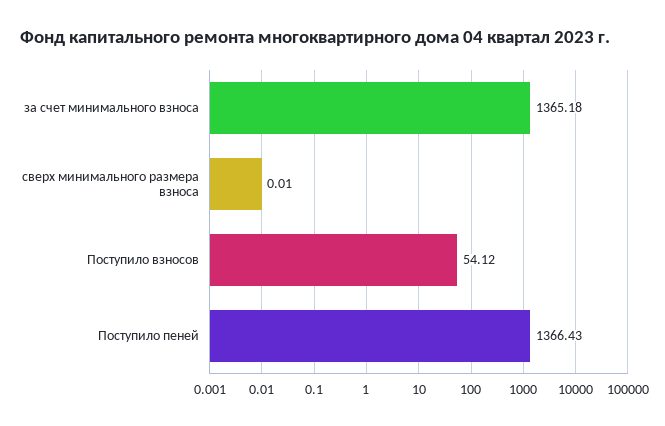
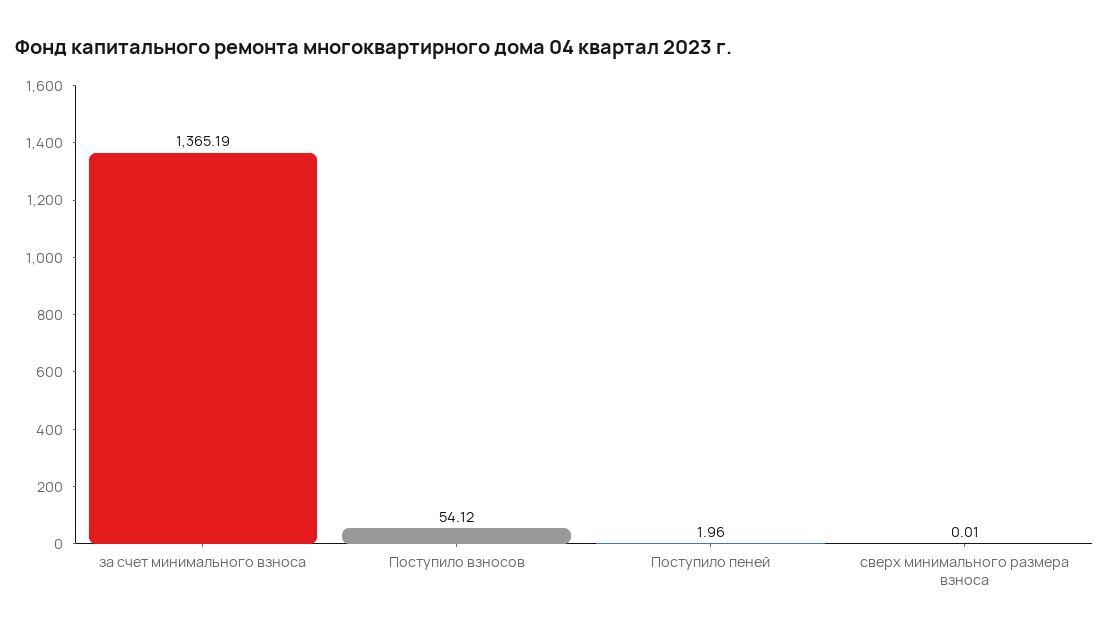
за счет минимального взноса: 1365.18 -> 1365.19
Поступило пеней: 1366.43 -> 1.96

